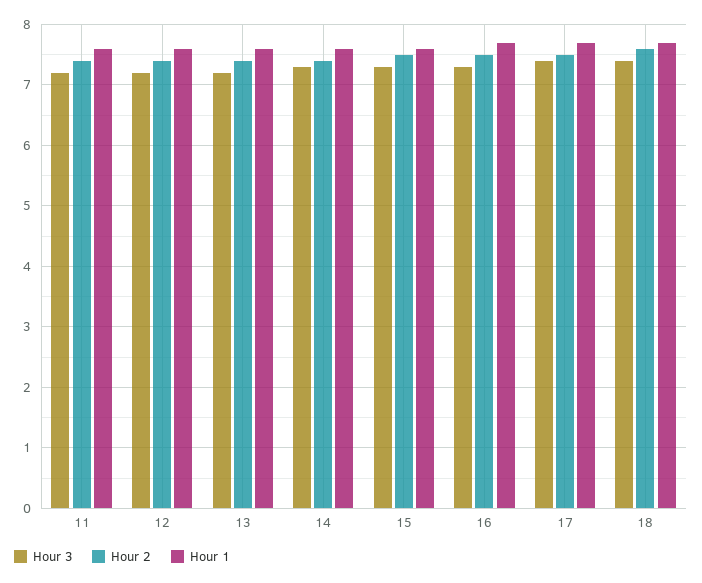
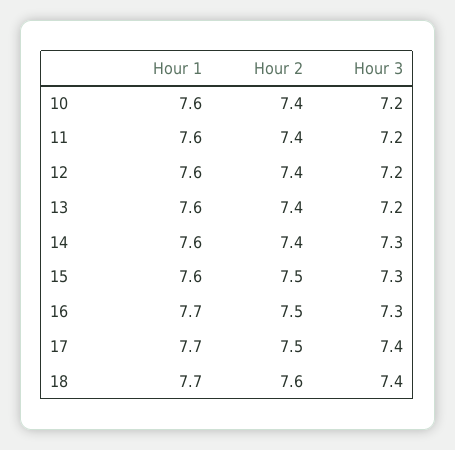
Hour 1, 10: none -> 7.6
Hour 2, 10: none -> 7.4
Hour 3, 10: none -> 7.2

